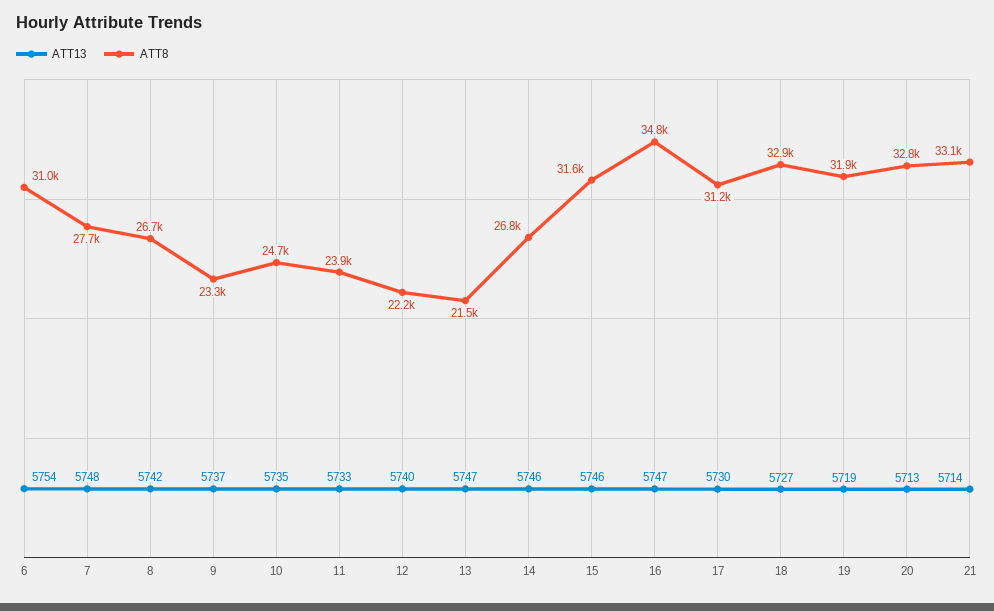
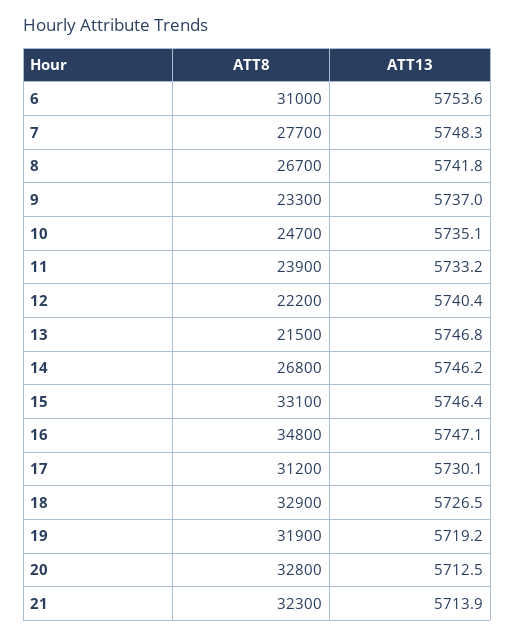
ATT8, 15: 31600 -> 33100
ATT8, 21: 33100 -> 32300

